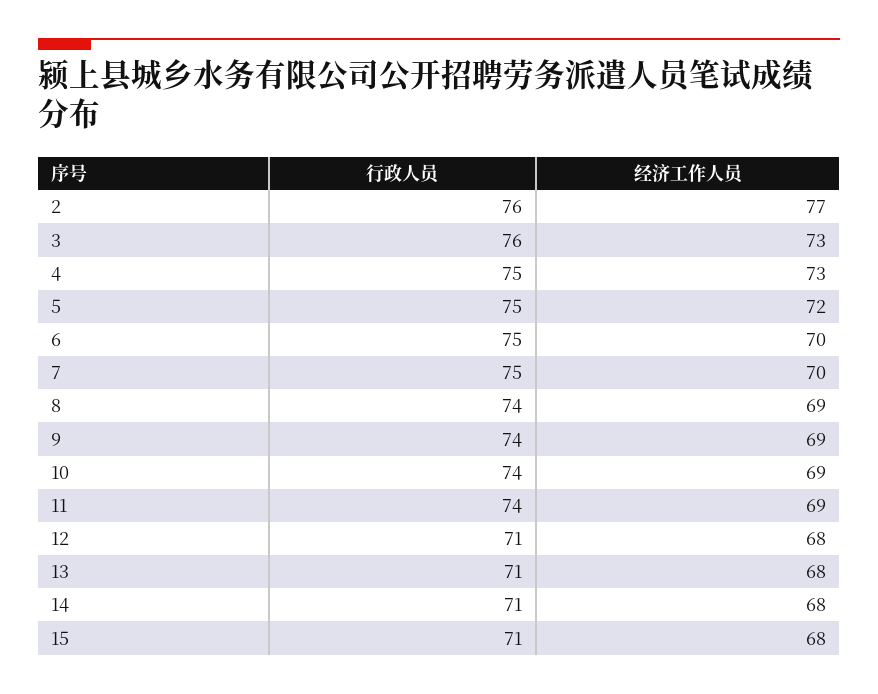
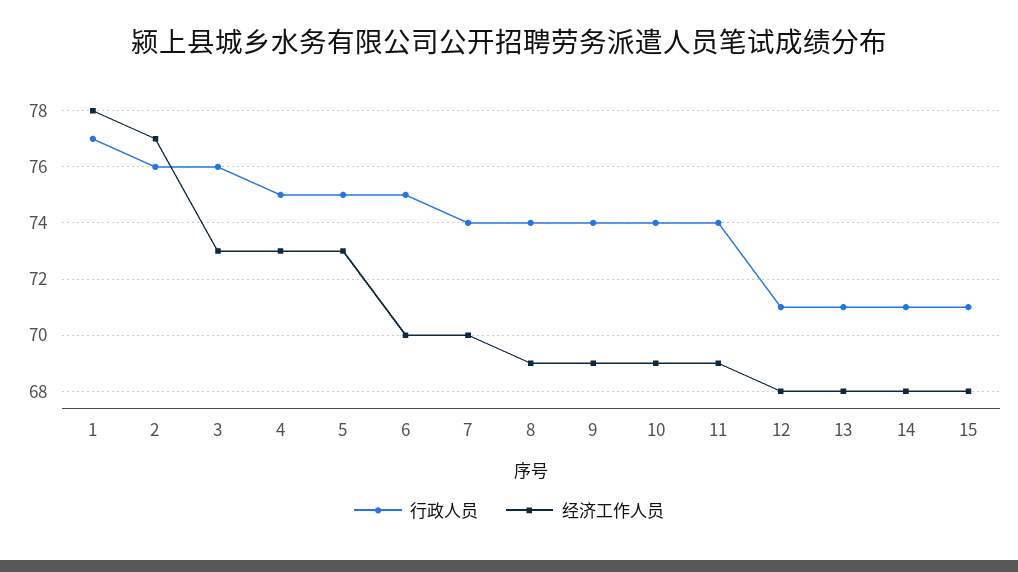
经济工作人员, 5: 72 -> 73
行政人员, 7: 75 -> 74
行政人员, 1: none -> 77
经济工作人员, 1: none -> 78

